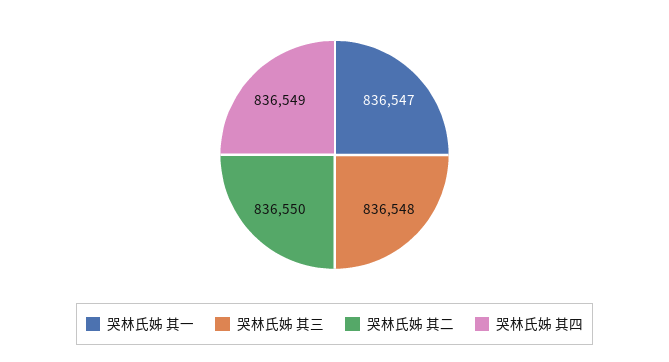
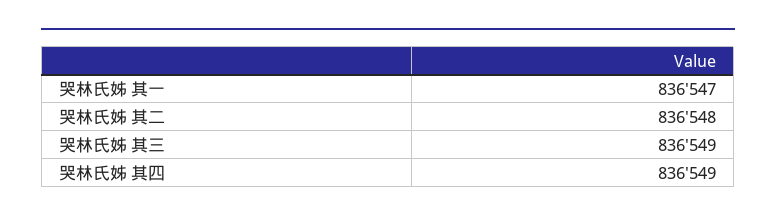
哭林氏姊 其三: 836548 -> 836549
哭林氏姊 其二: 836550 -> 836548

